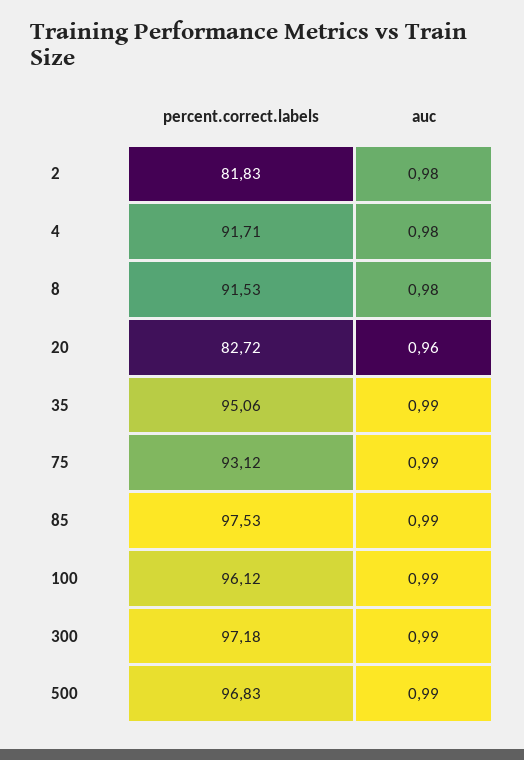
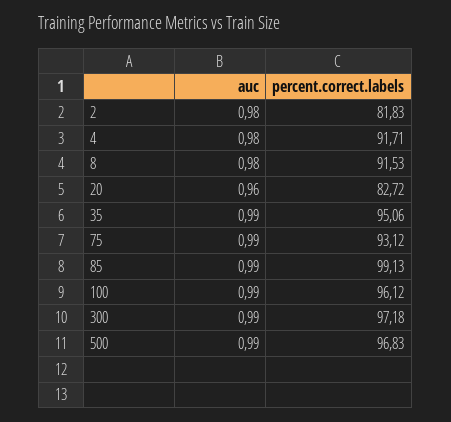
percent.correct.labels, 85: 97.53 -> 99.13

